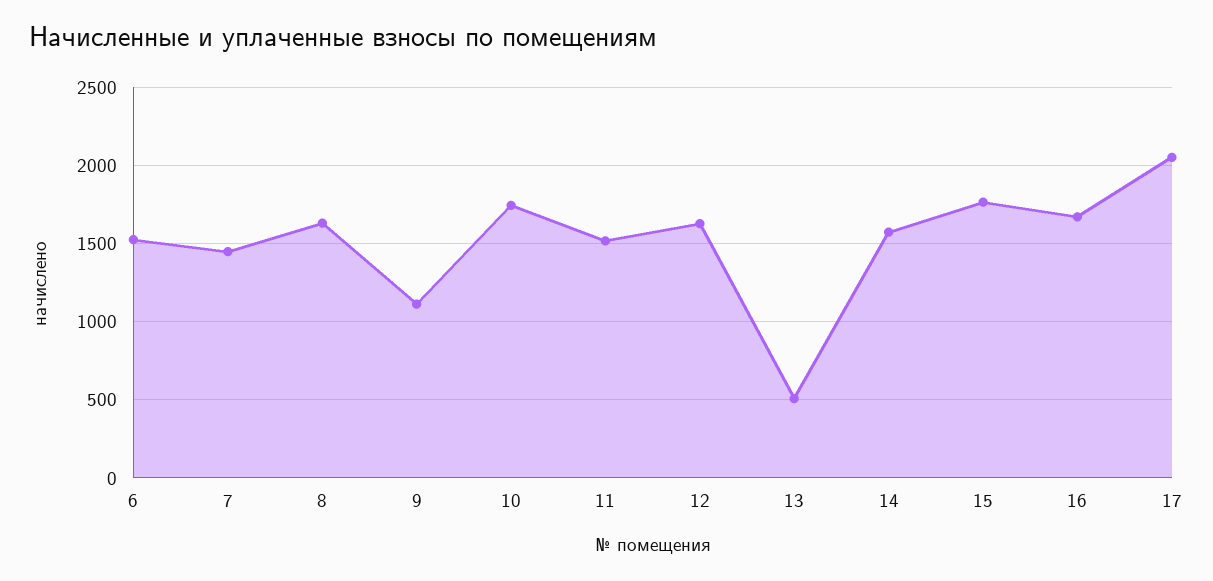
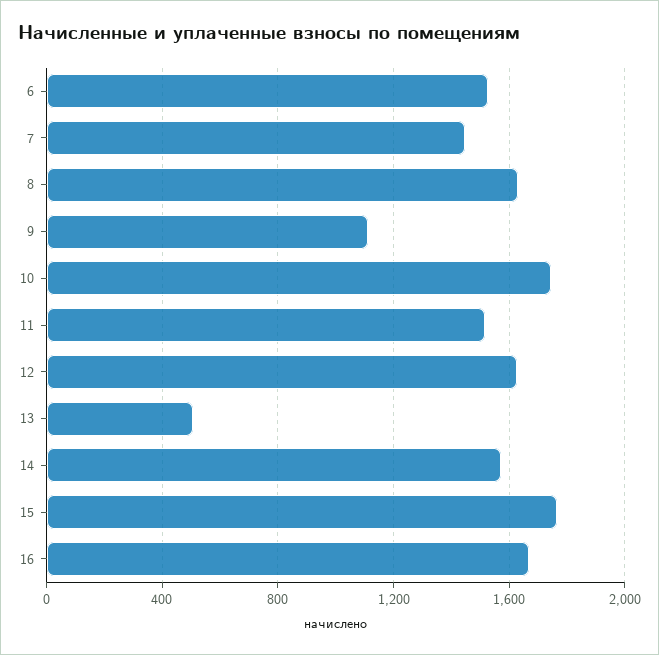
17: 2050 -> none

